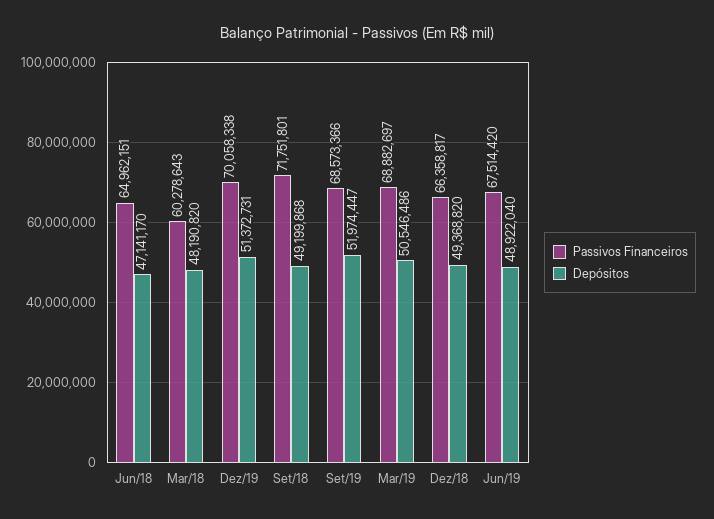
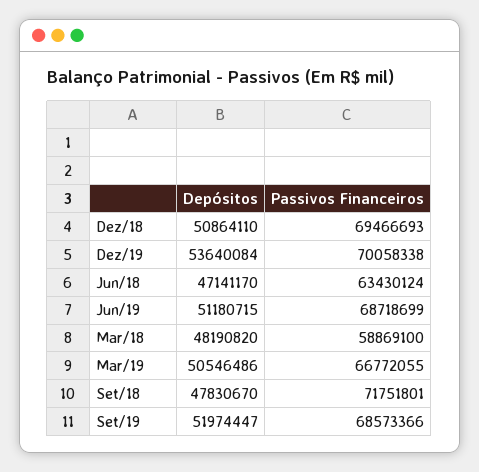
Passivos Financeiros, Jun/18: 64962151 -> 63430124
Passivos Financeiros, Mar/18: 60278643 -> 58869100
Depósitos, Dez/19: 51372731 -> 53640084
Depósitos, Set/18: 49199868 -> 47830670
Passivos Financeiros, Mar/19: 68882697 -> 66772055
Passivos Financeiros, Dez/18: 66358817 -> 69466693
Depósitos, Dez/18: 49368820 -> 50864110
Passivos Financeiros, Jun/19: 67514420 -> 68718699
Depósitos, Jun/19: 48922040 -> 51180715

